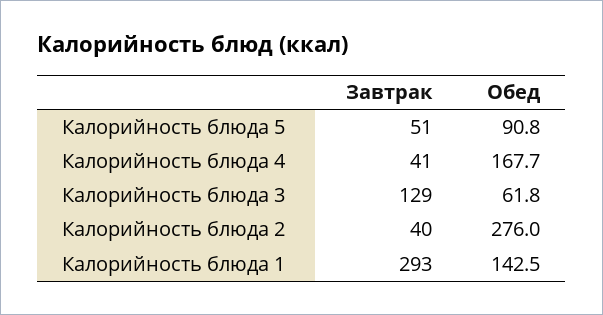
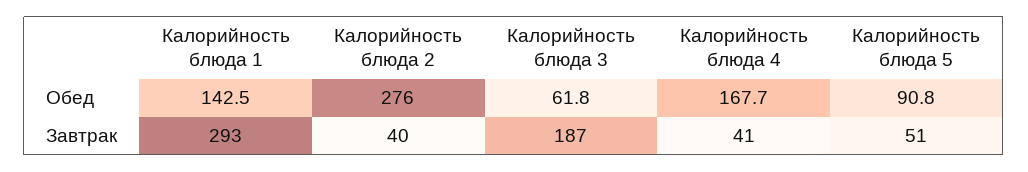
Завтрак, Калорийность блюда 3: 129 -> 187

